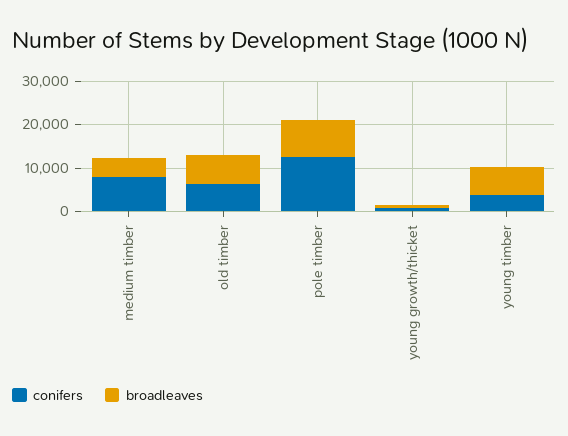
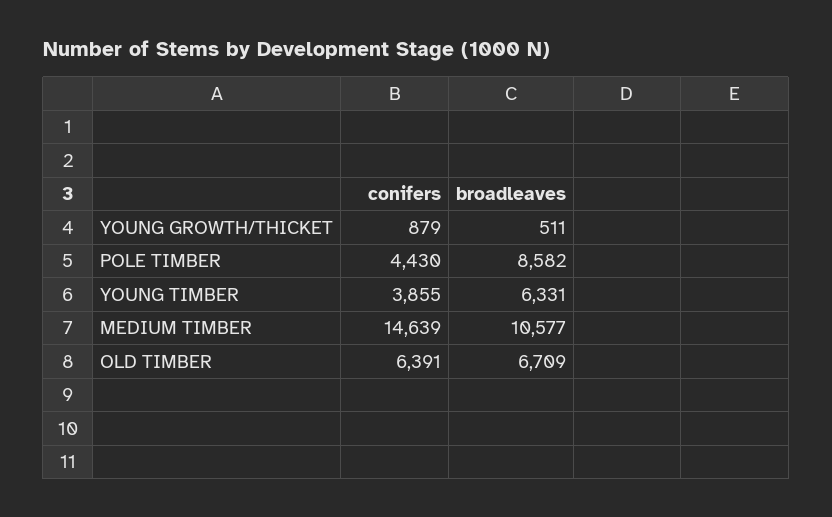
conifers, medium timber: 8000 -> 14639
broadleaves, medium timber: 4000 -> 10577
conifers, pole timber: 12000 -> 4430

